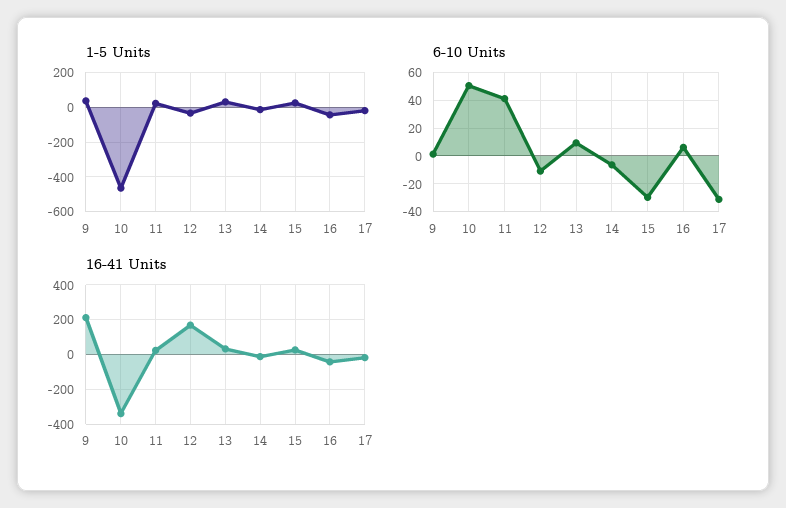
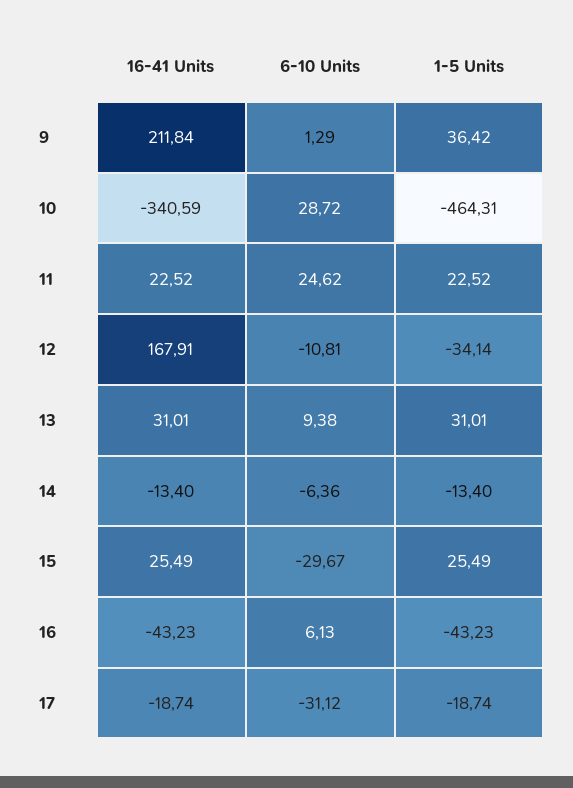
6-10 Units, 10: 50 -> 28.72
6-10 Units, 11: 40 -> 24.62

